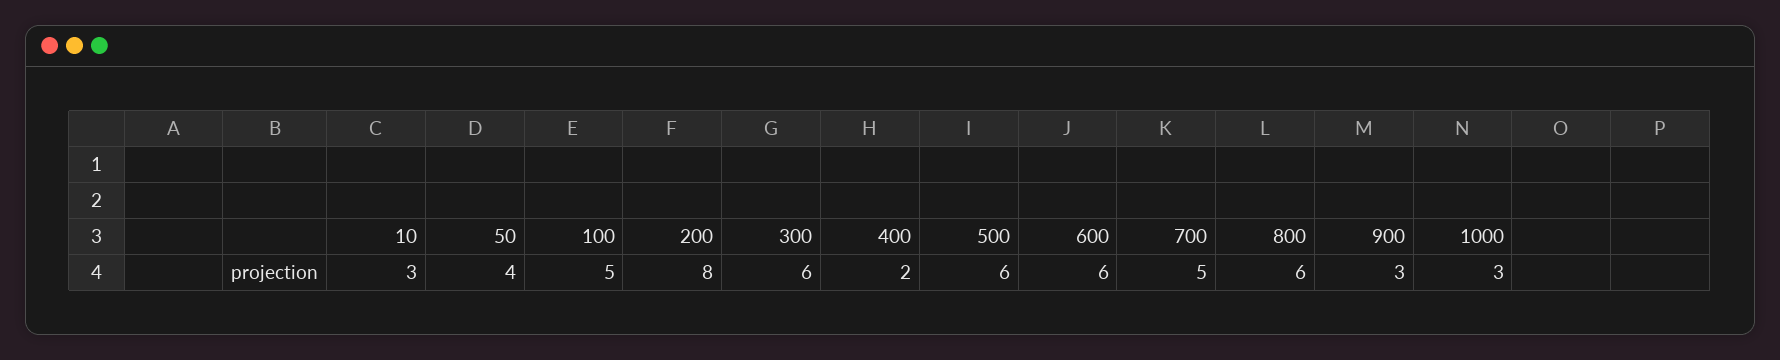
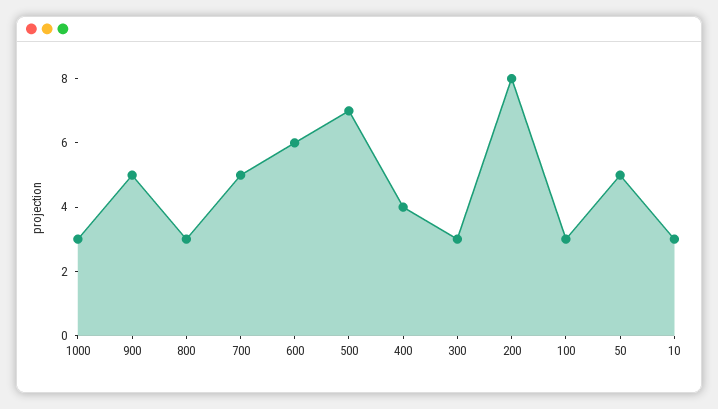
50: 4 -> 5
100: 5 -> 3
300: 6 -> 3
400: 2 -> 4
500: 6 -> 7
800: 6 -> 3
900: 3 -> 5

